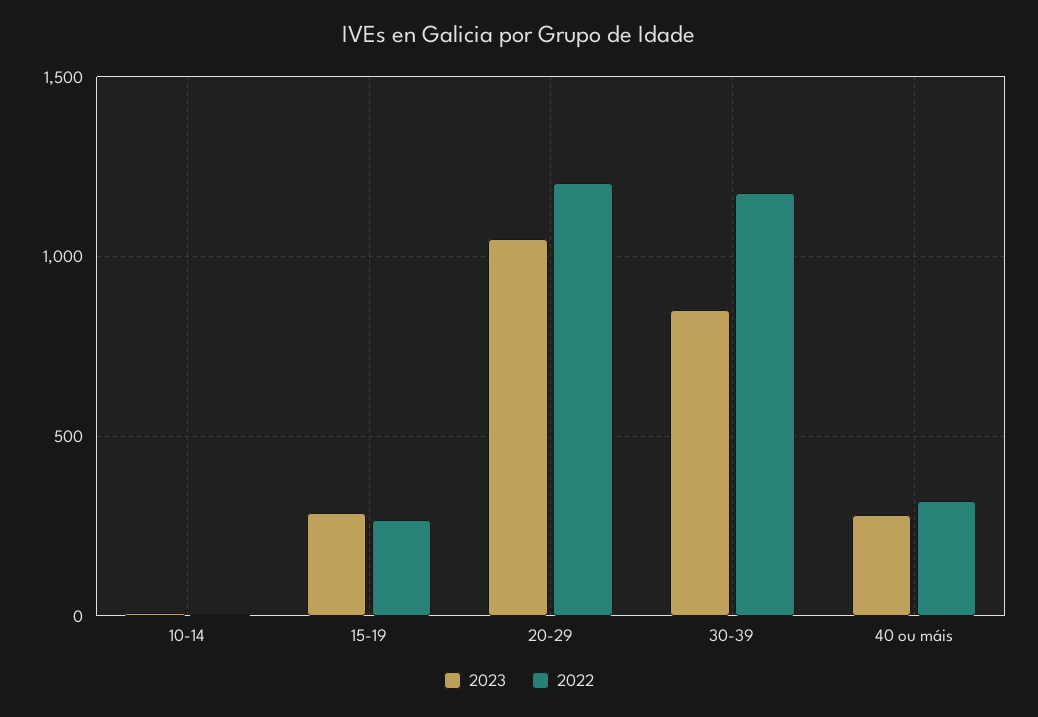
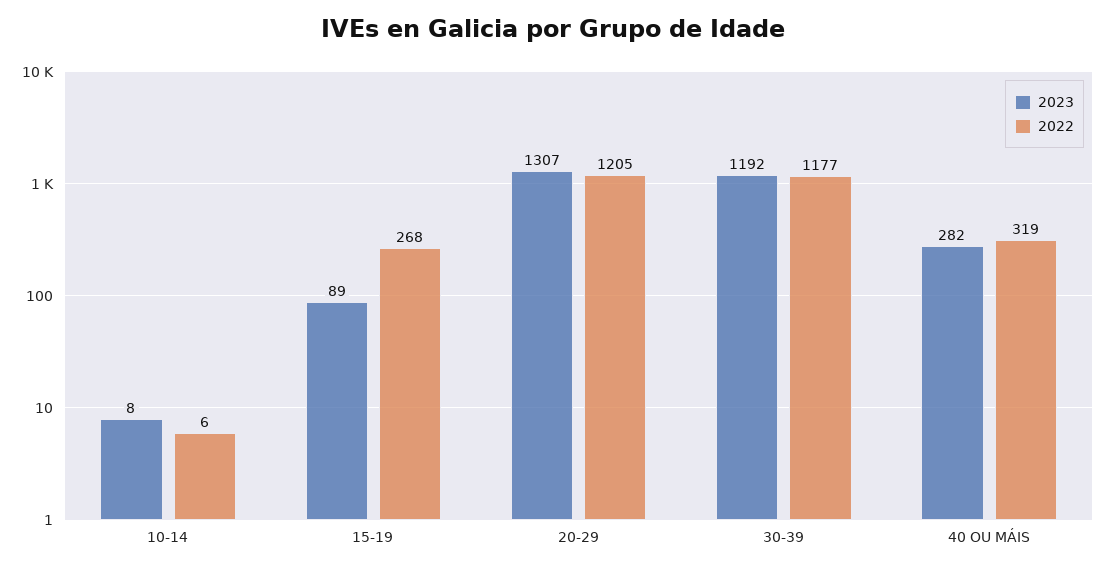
2023, 15-19: 300 -> 89
2023, 20-29: 1050 -> 1307
2023, 30-39: 850 -> 1192

